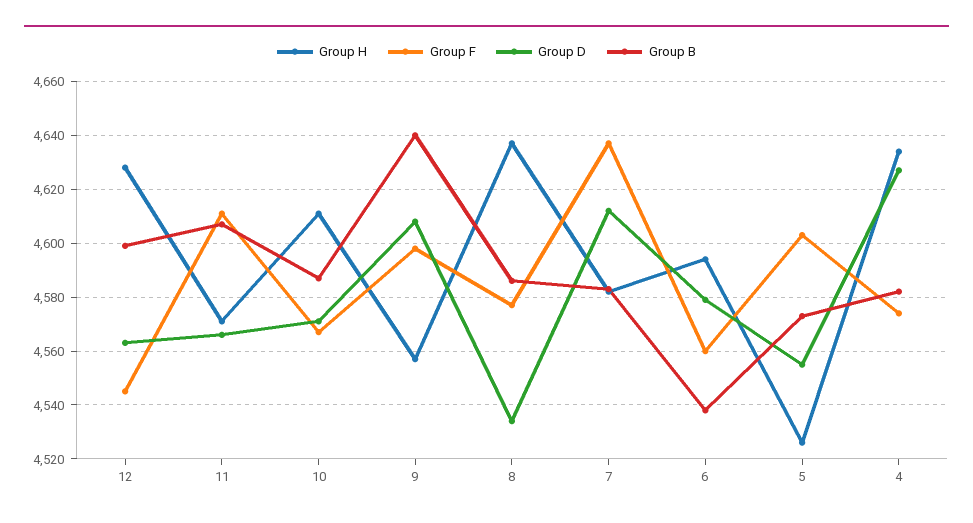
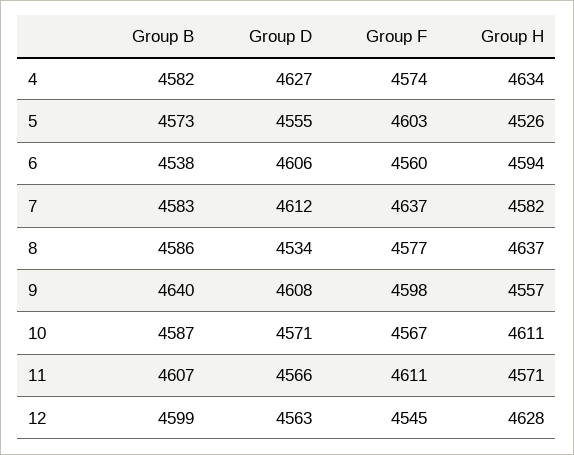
Group D, 6: 4580 -> 4606

